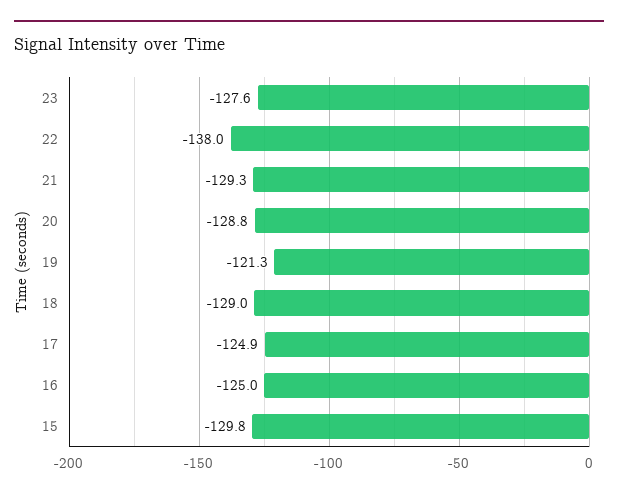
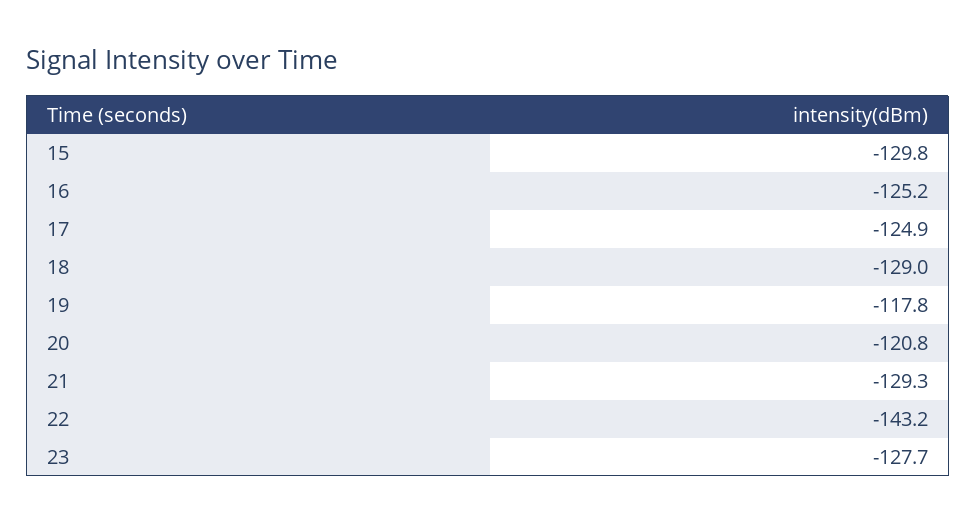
23: -127.6 -> -127.7
22: -138 -> -143.2
20: -128.8 -> -120.8
19: -121.3 -> -117.8
16: -125 -> -125.2

